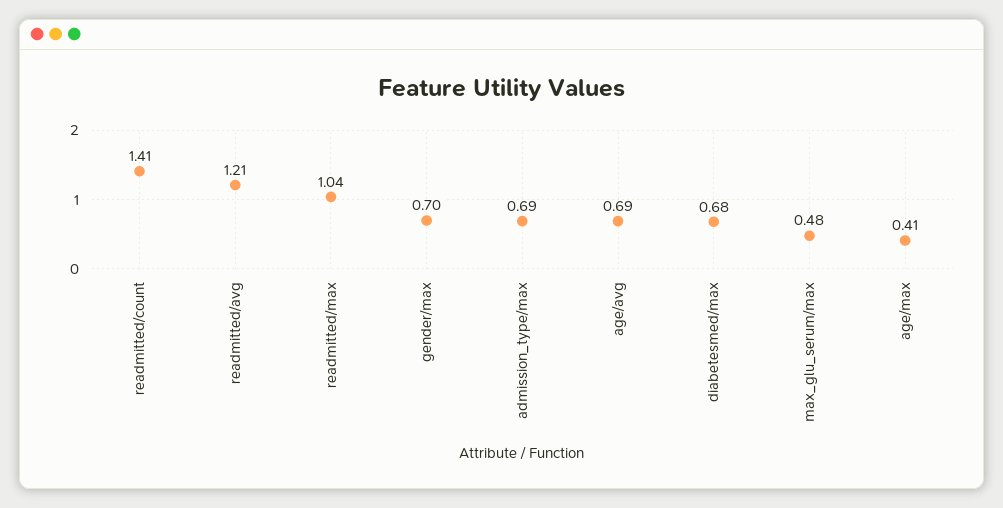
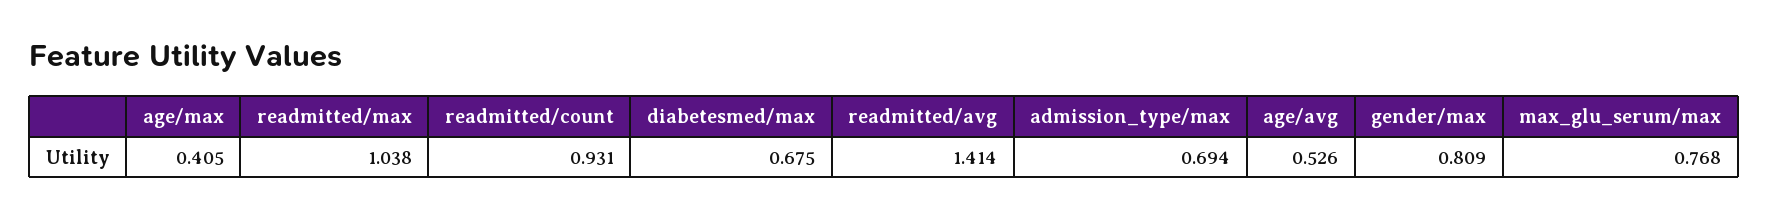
readmitted/count: 1.41 -> 0.931
readmitted/avg: 1.21 -> 1.414
gender/max: 0.7 -> 0.809
age/avg: 0.69 -> 0.526
max_glu_serum/max: 0.48 -> 0.768

